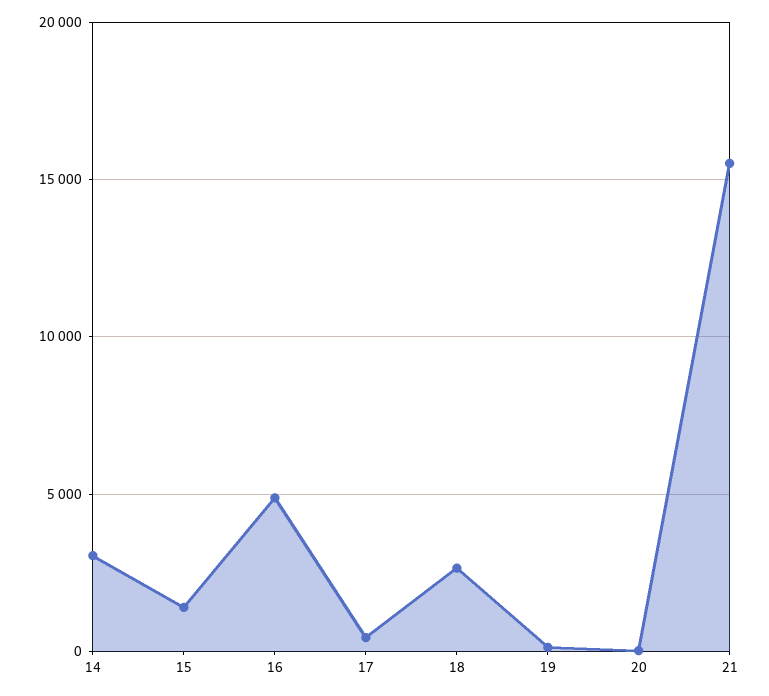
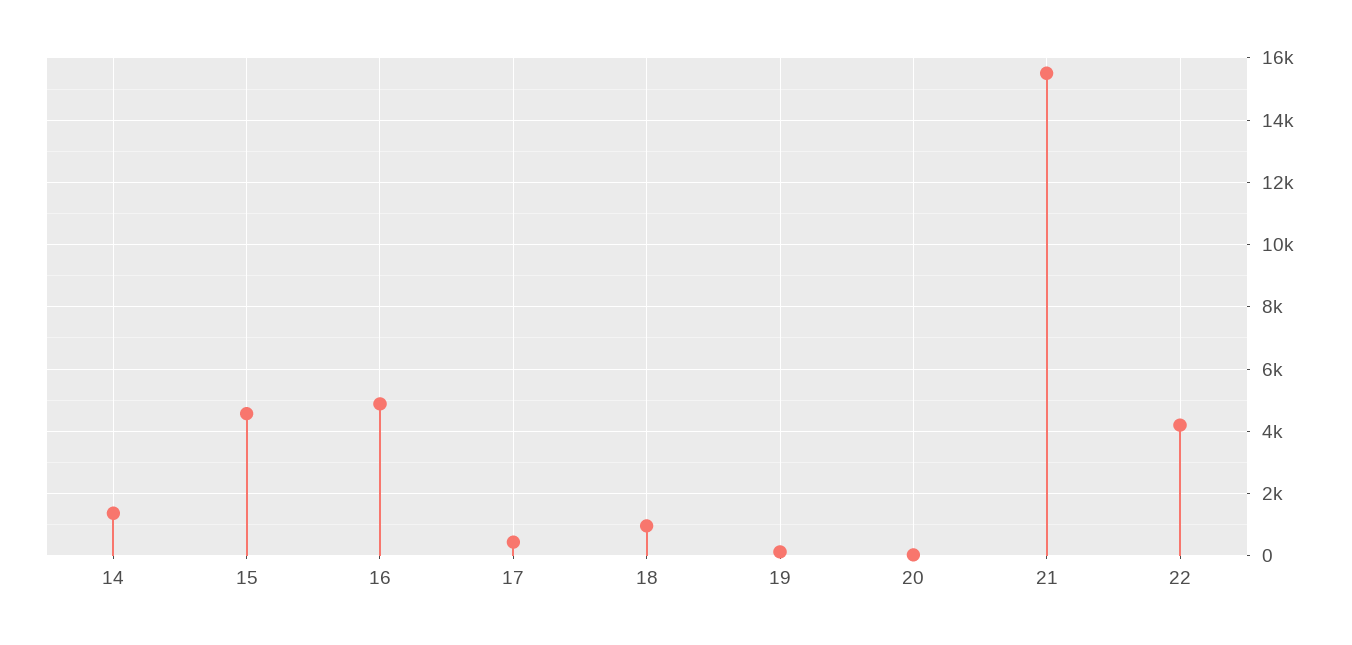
14: 3000 -> 1400
15: 1500 -> 4600
18: 2500 -> 1000
22: none -> 4200

